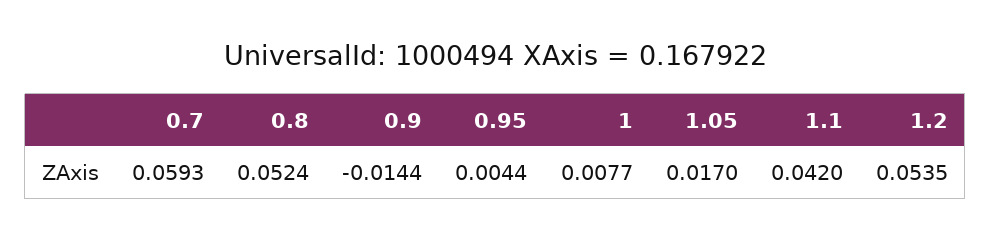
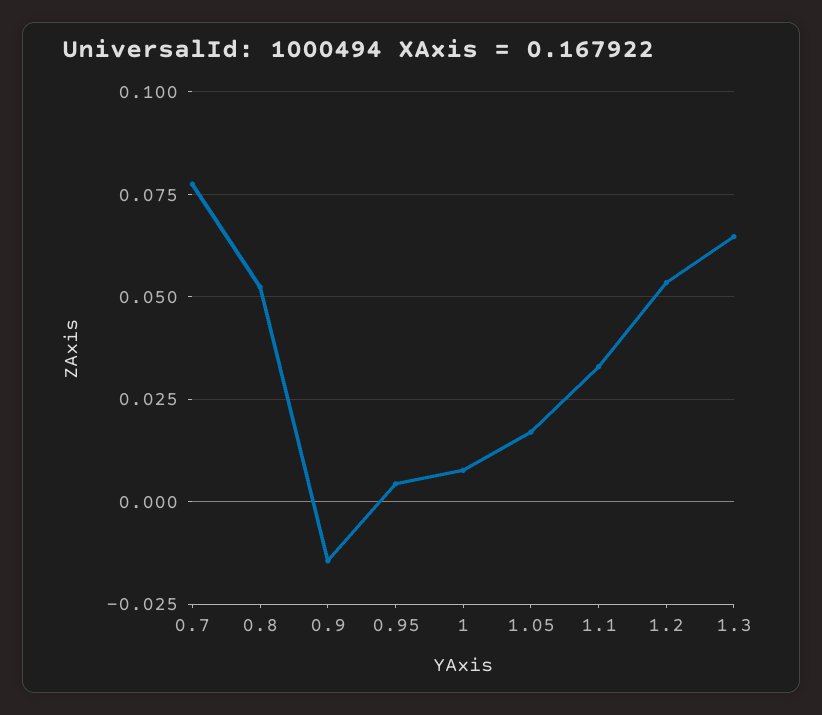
0.7: 0.0593 -> 0.0775
1.1: 0.042 -> 0.0325
1.3: none -> 0.065

